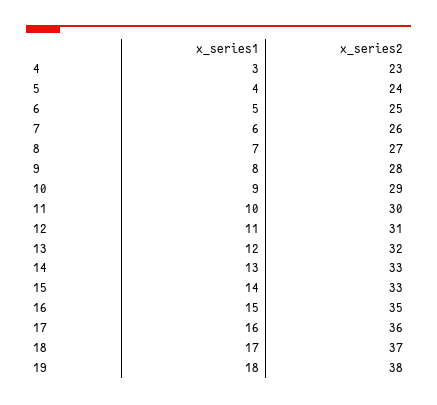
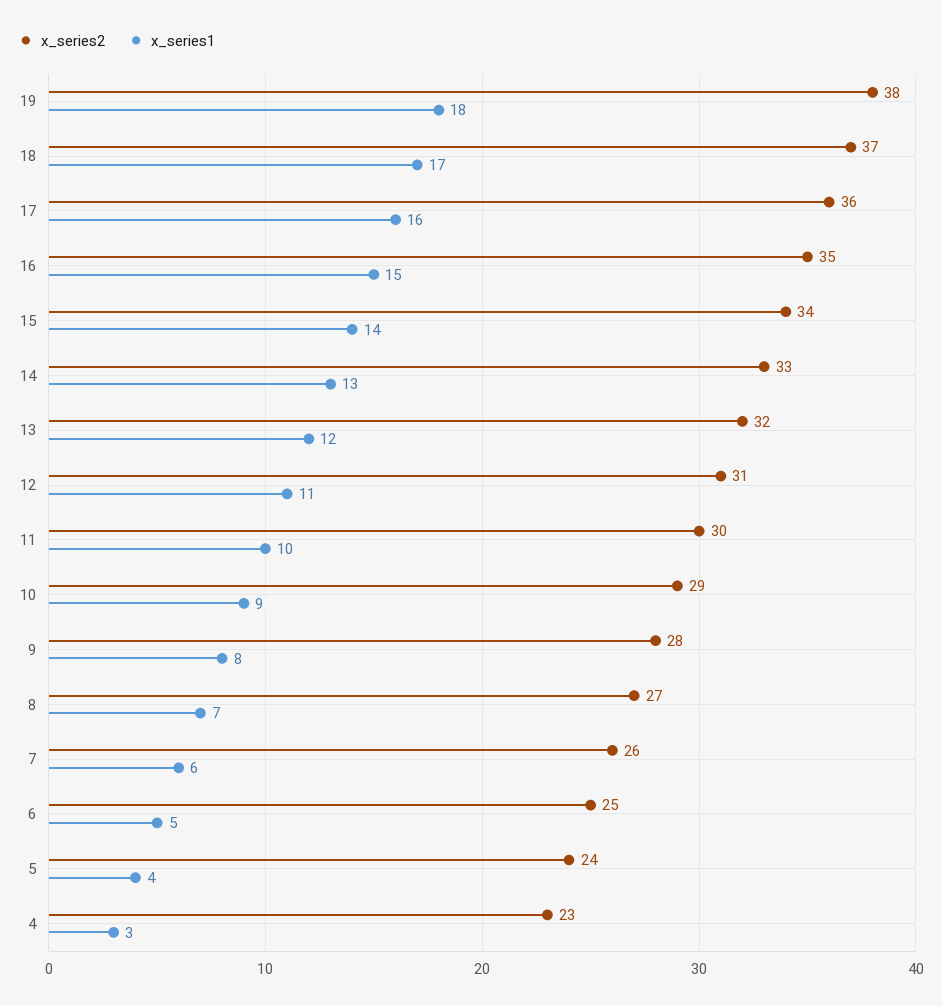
x_series2, 15: 33 -> 34

